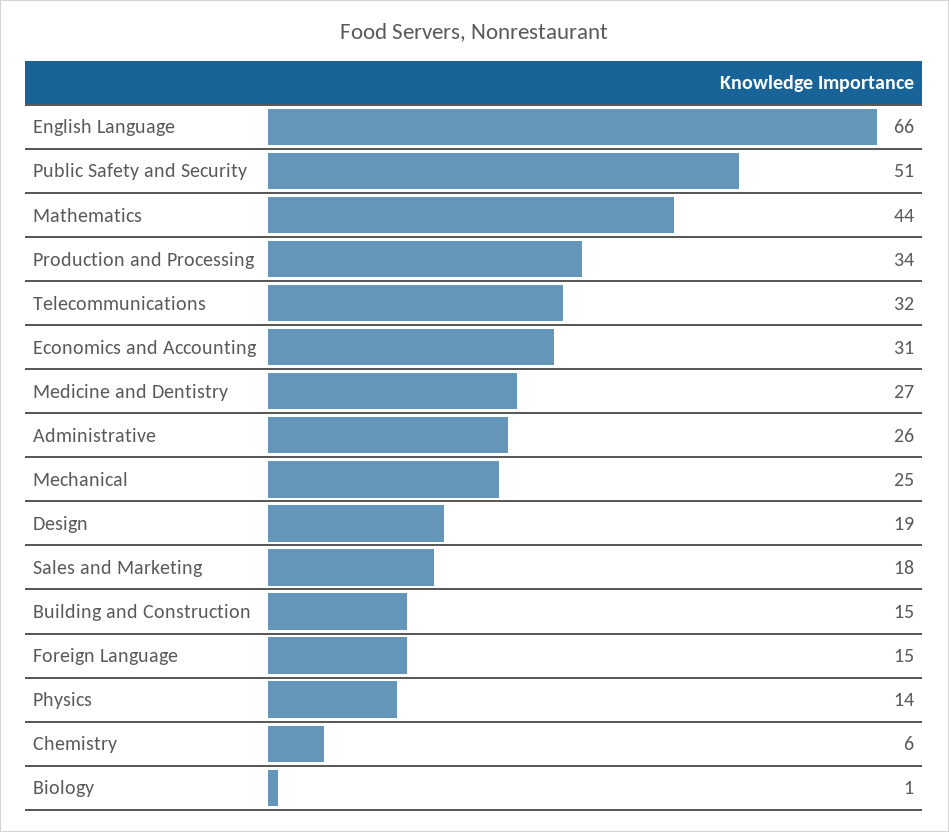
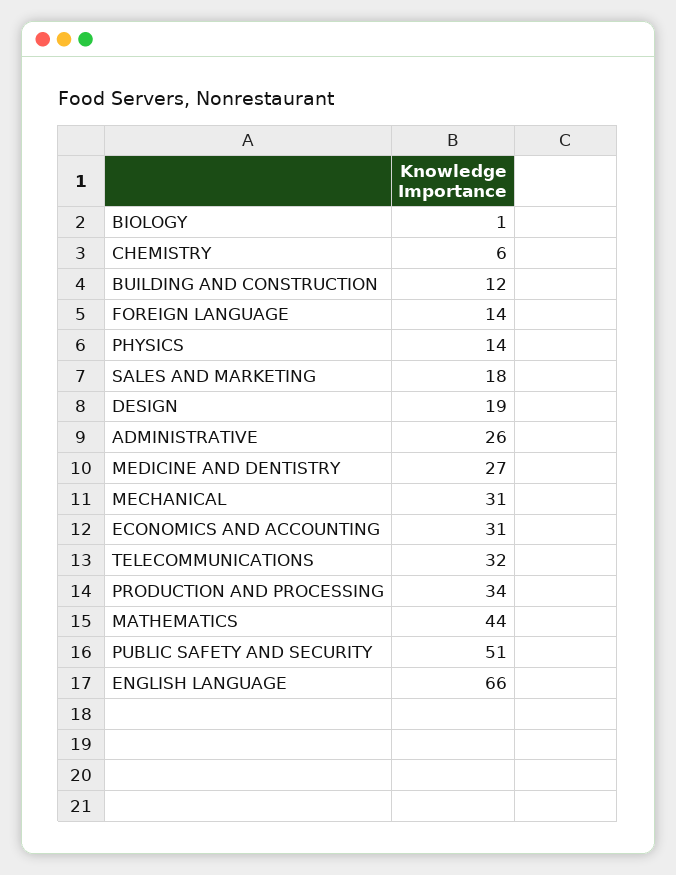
Mechanical: 25 -> 31
Building and Construction: 15 -> 12
Foreign Language: 15 -> 14

